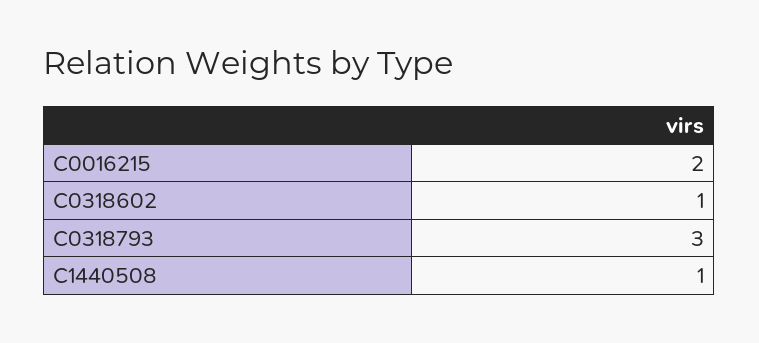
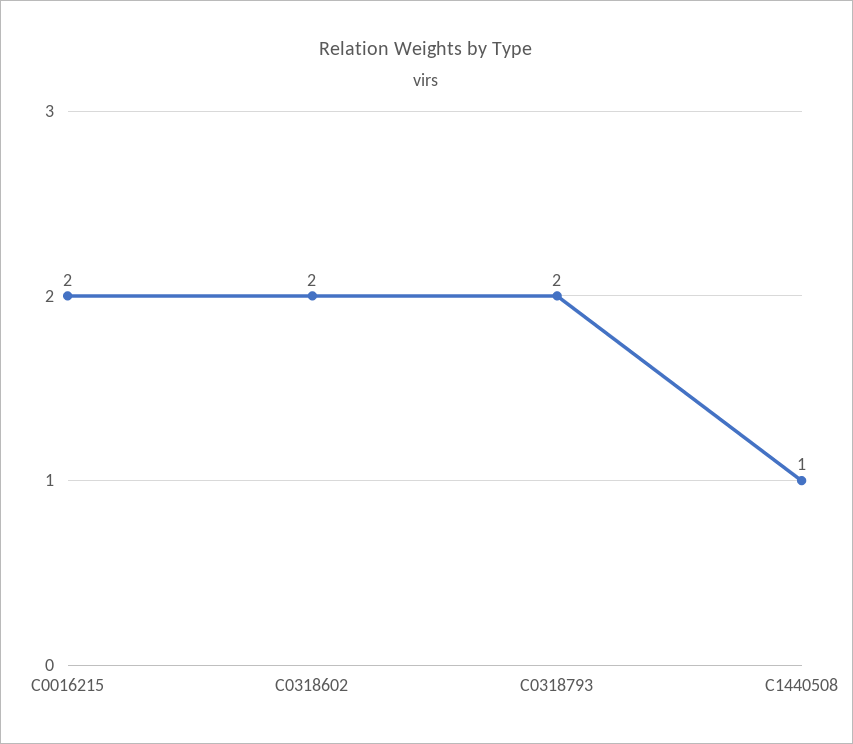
C0318602: 1 -> 2
C0318793: 3 -> 2

